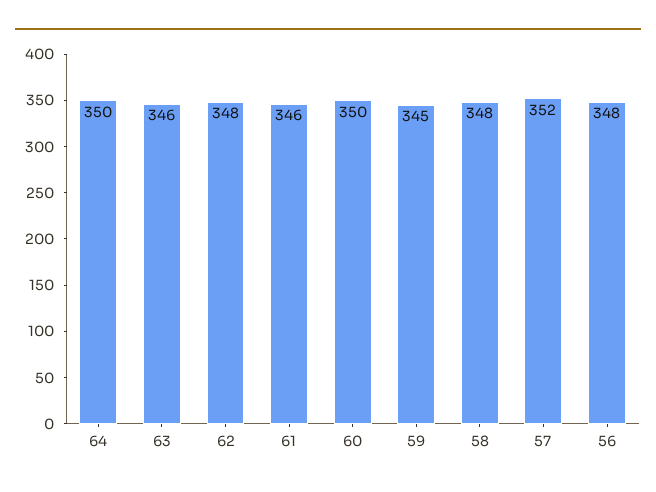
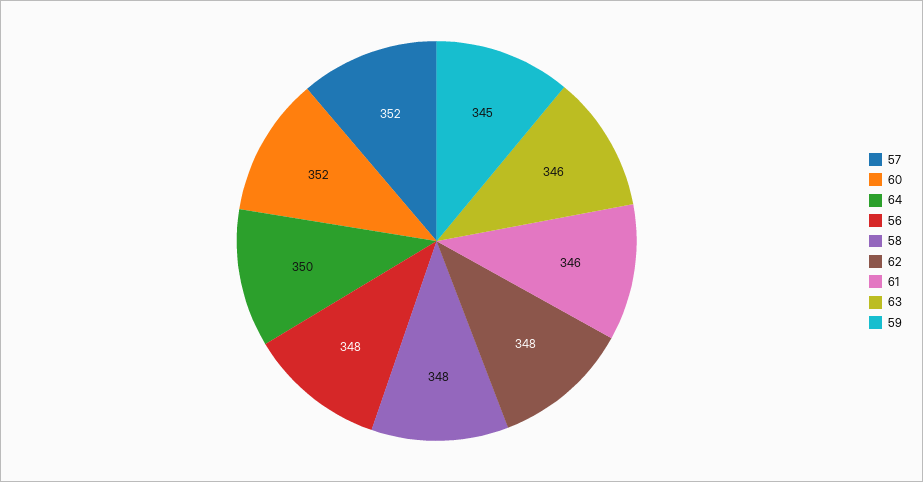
60: 350 -> 352

